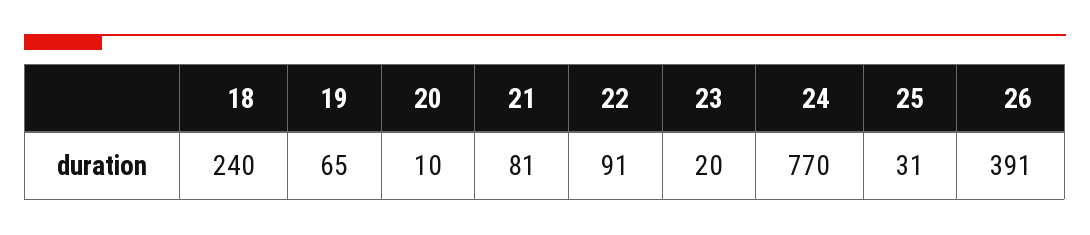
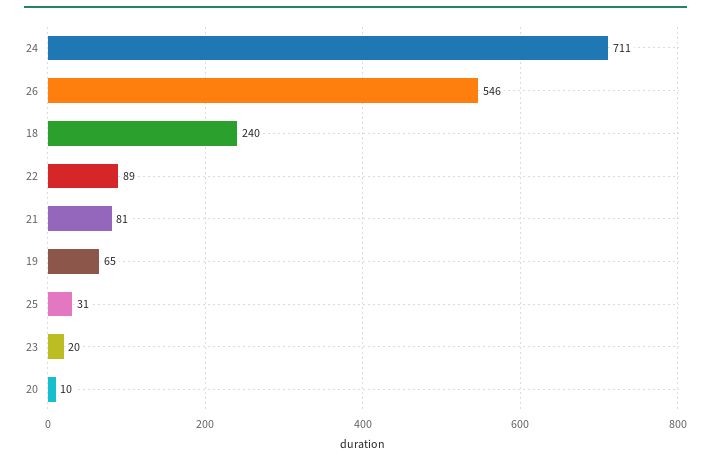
22: 91 -> 89
24: 770 -> 711
26: 391 -> 546

